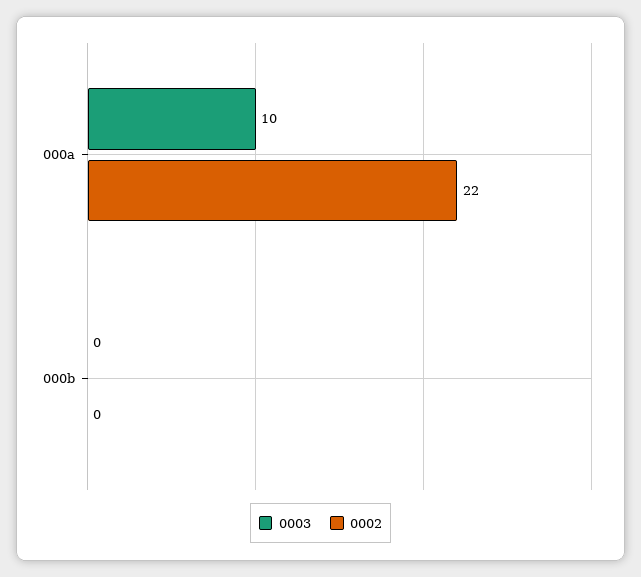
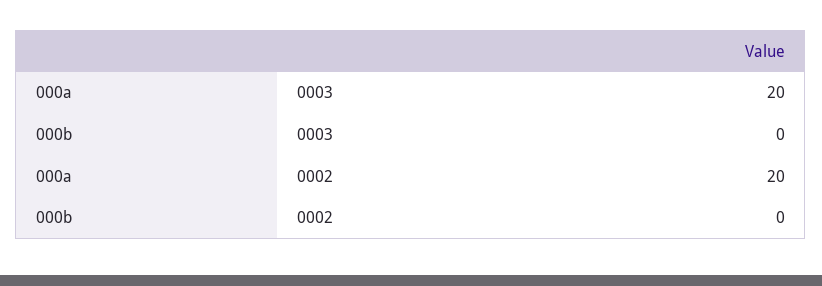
0003, 000a: 10 -> 20
0002, 000a: 22 -> 20

